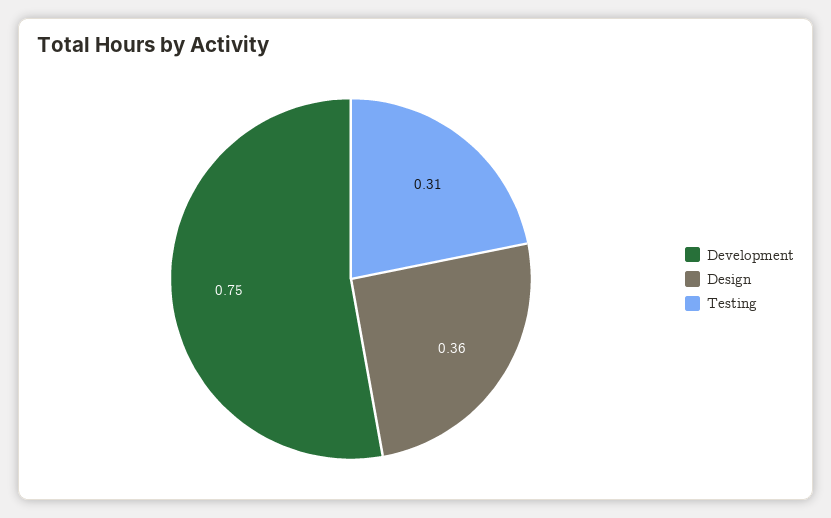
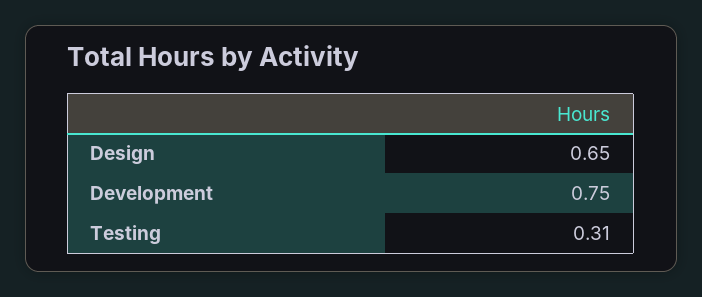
Design: 0.36 -> 0.65

